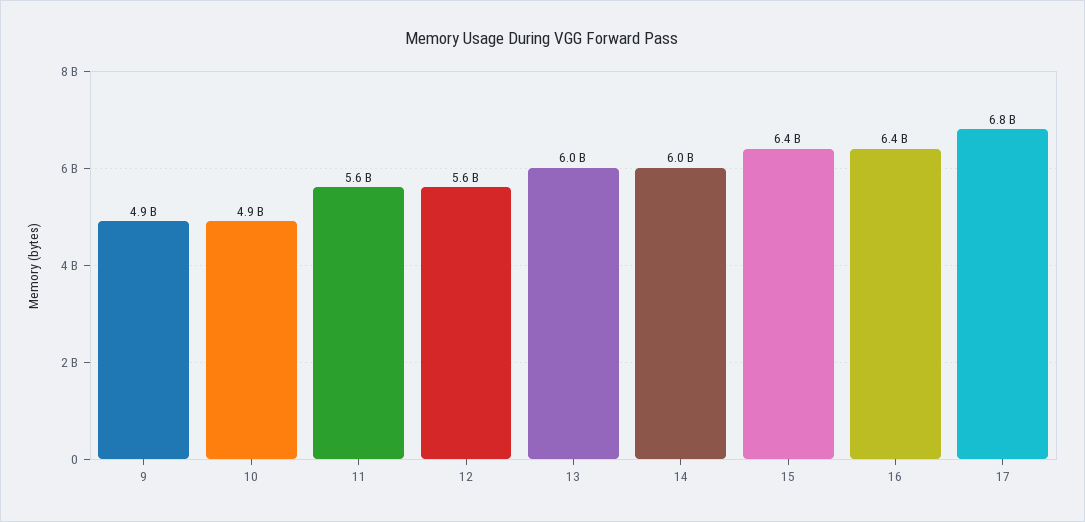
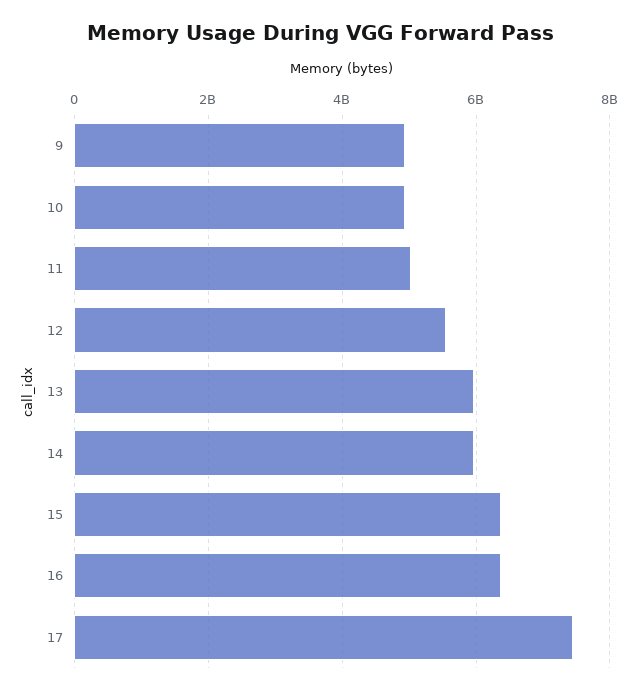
11: 5600000000 -> 5000000000
17: 6800000000 -> 7400000000

